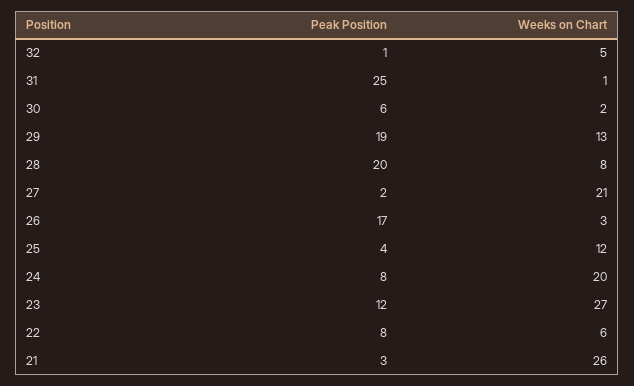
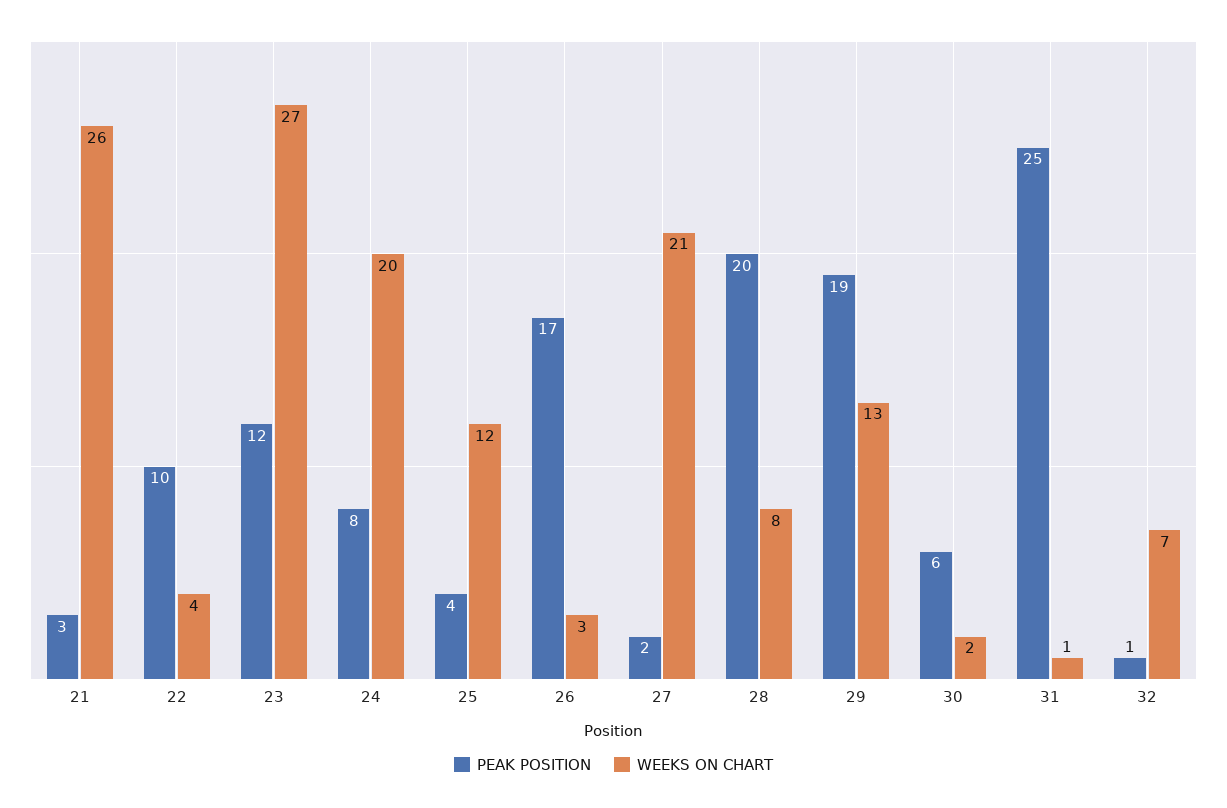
Weeks on Chart, 32: 5 -> 7
Peak Position, 22: 8 -> 10
Weeks on Chart, 22: 6 -> 4

